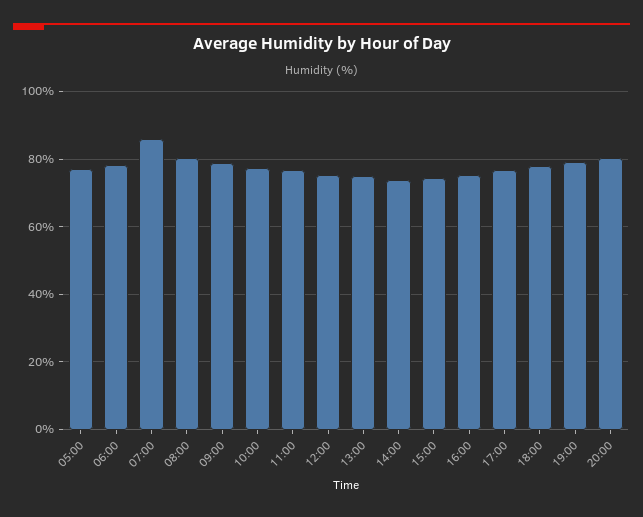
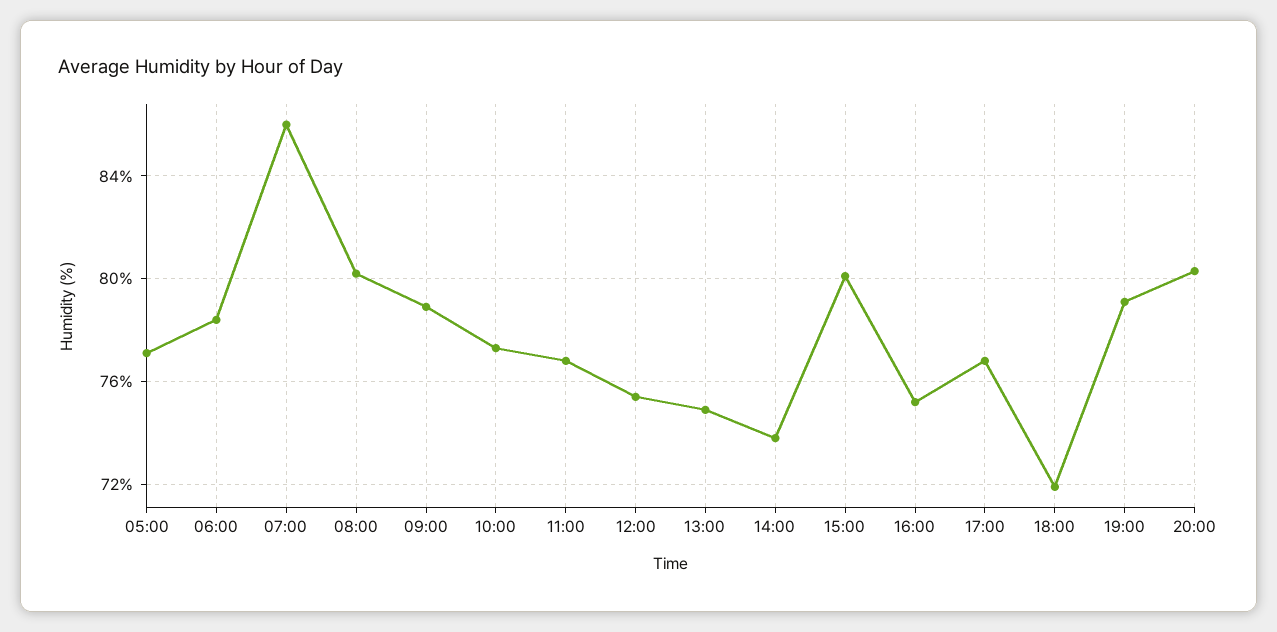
15:00: 74 -> 80
18:00: 78 -> 72

